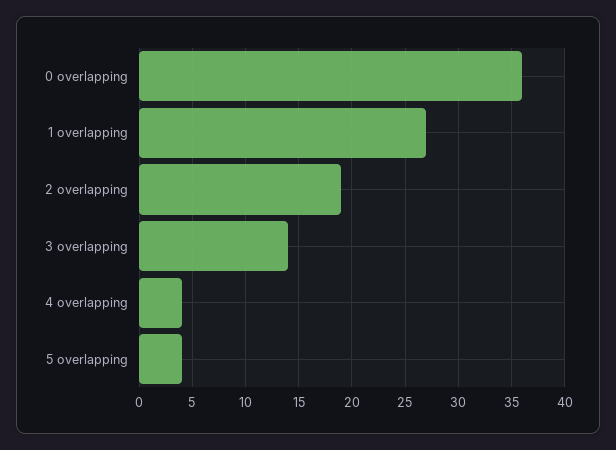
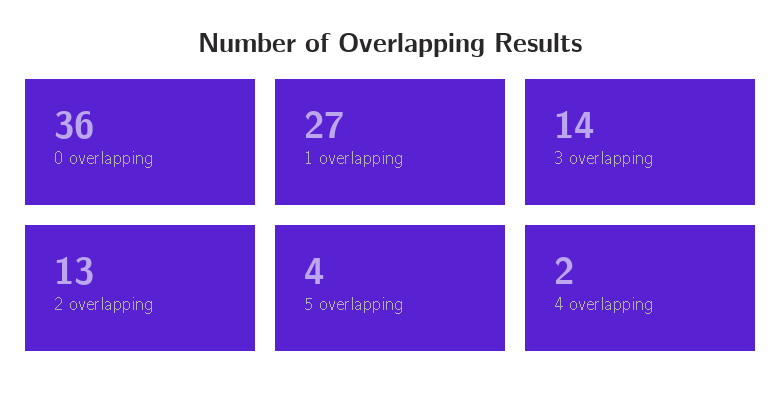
2 overlapping: 19 -> 13
4 overlapping: 4 -> 2

